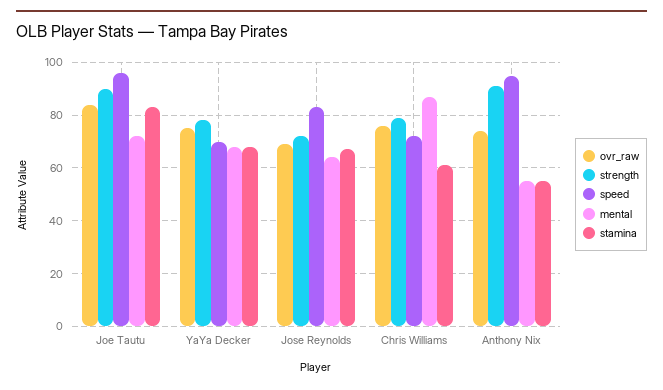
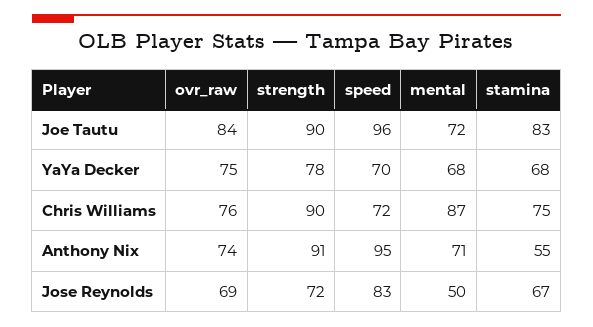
mental, Jose Reynolds: 65 -> 50
strength, Chris Williams: 80 -> 90
stamina, Chris Williams: 60 -> 75
mental, Anthony Nix: 55 -> 71

